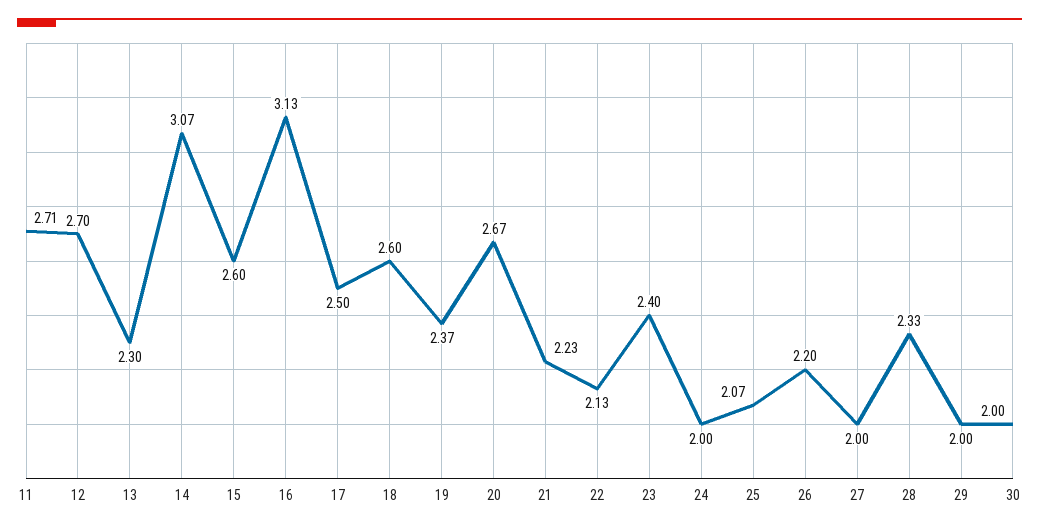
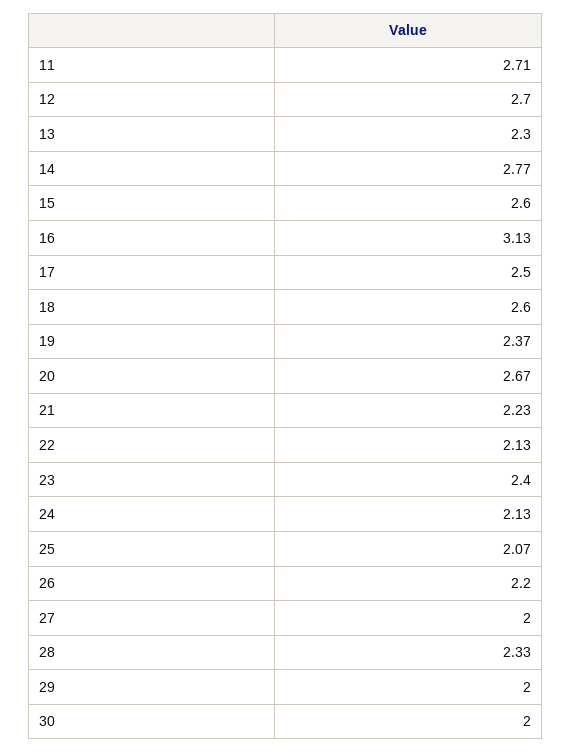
14: 3.07 -> 2.77
24: 2 -> 2.13

